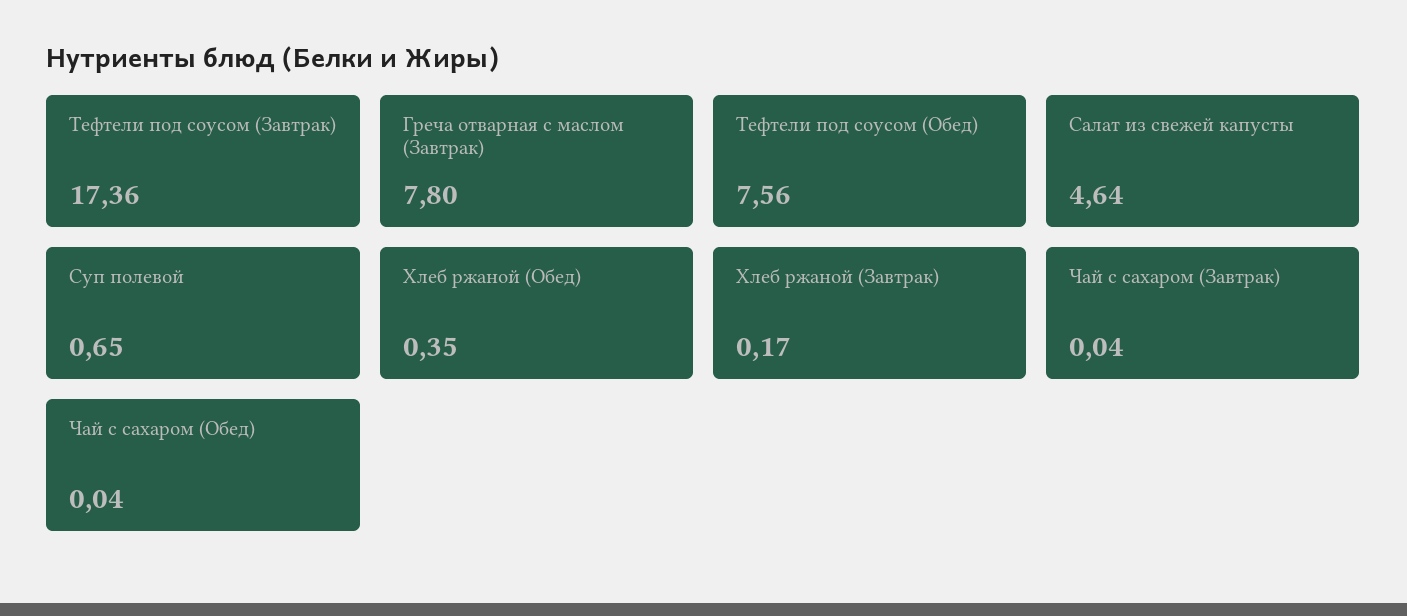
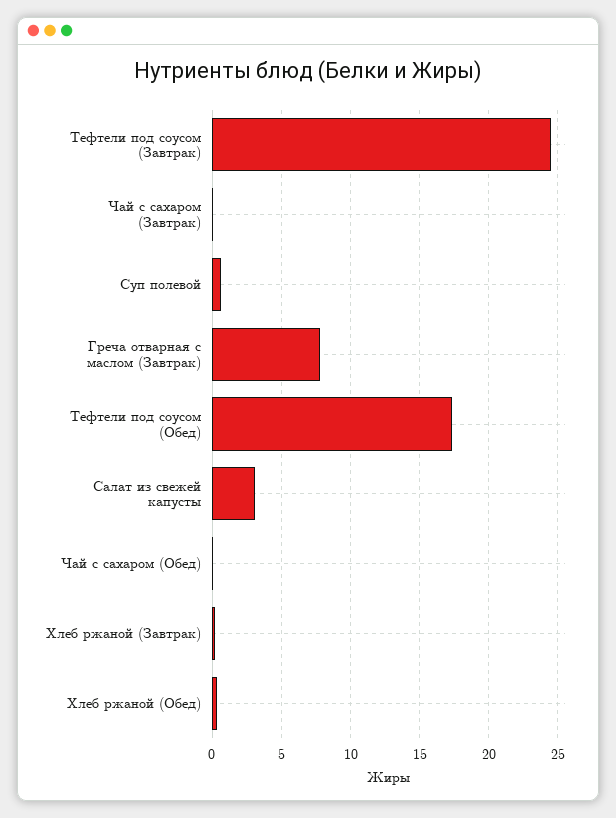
Тефтели под соусом (Завтрак): 17.36 -> 24.5
Тефтели под соусом (Обед): 7.56 -> 17.5
Салат из свежей капусты: 4.64 -> 3

